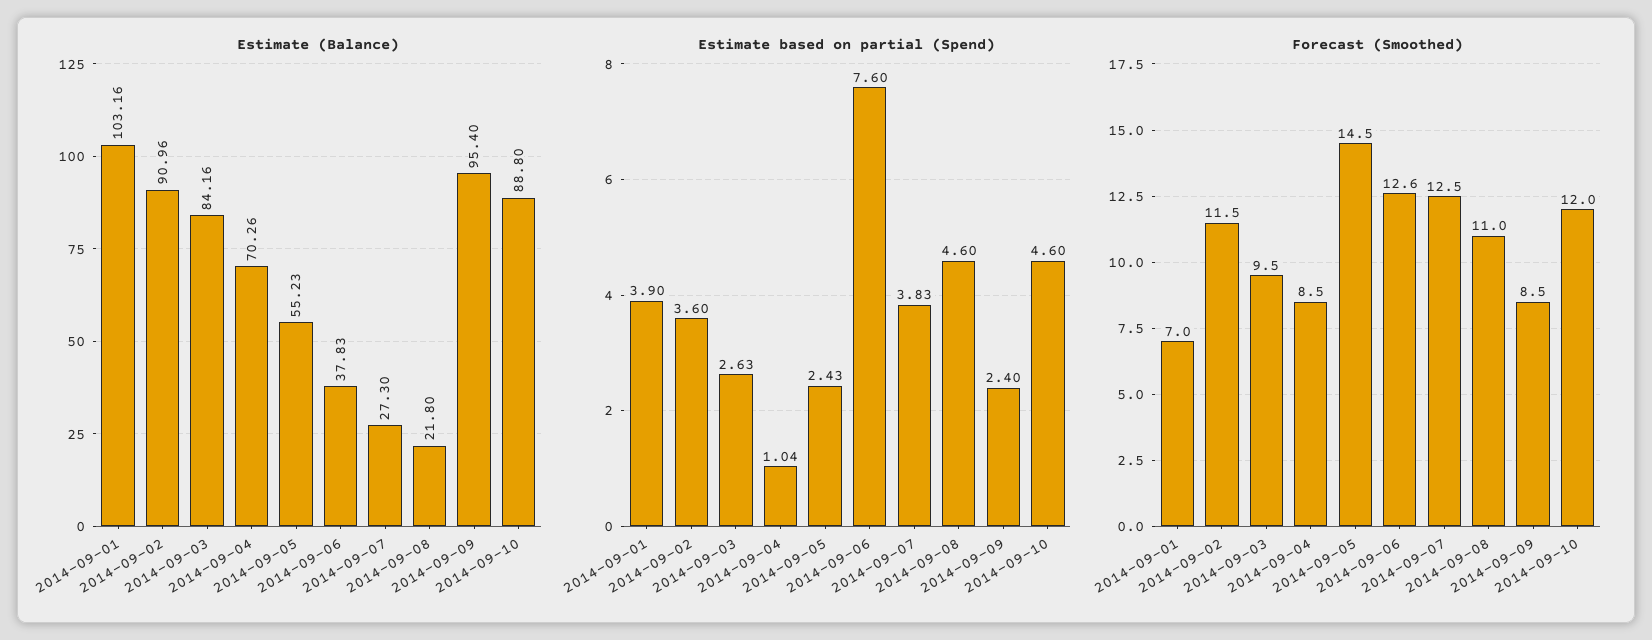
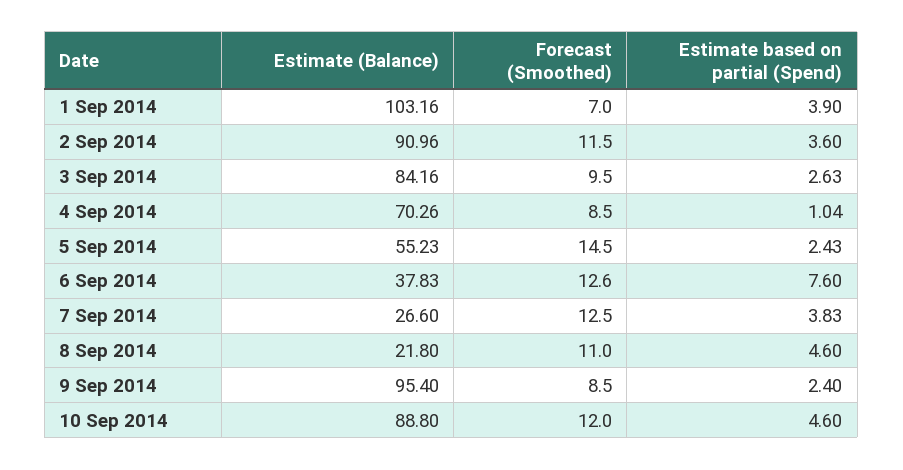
Estimate (Balance), 2014-09-07: 27.3 -> 26.6

